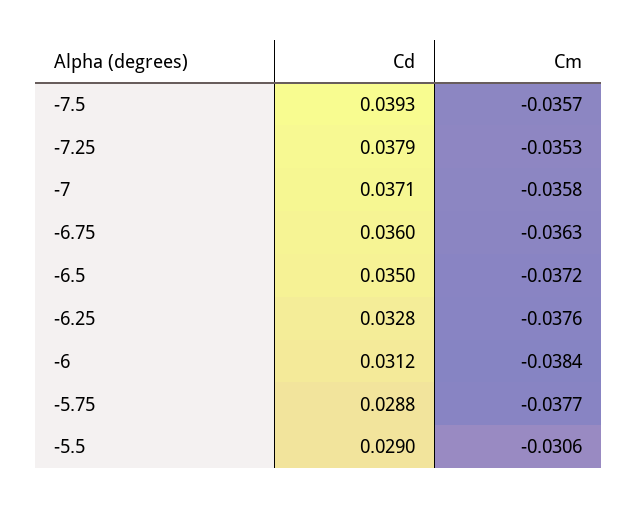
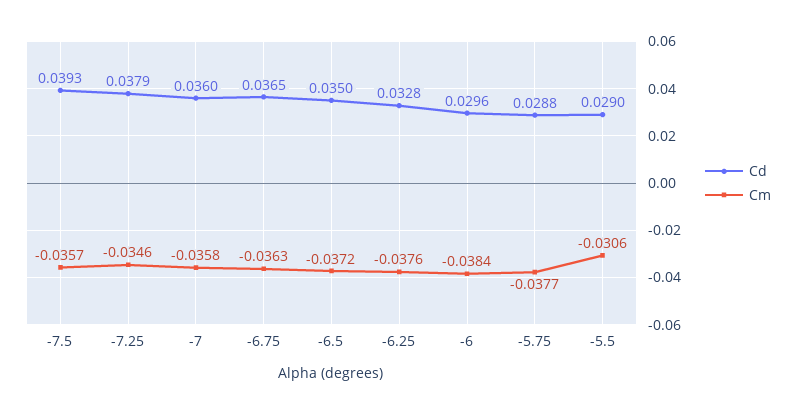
Cm, -7.25: -0.0353 -> -0.0346
Cd, -7: 0.0371 -> 0.036
Cd, -6.75: 0.036 -> 0.0365
Cd, -6: 0.0312 -> 0.0296

